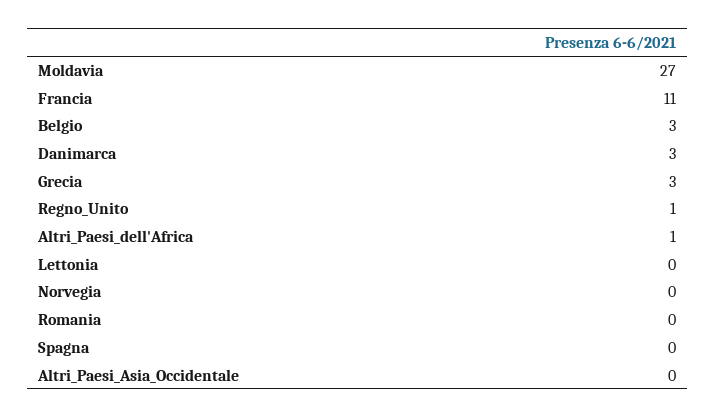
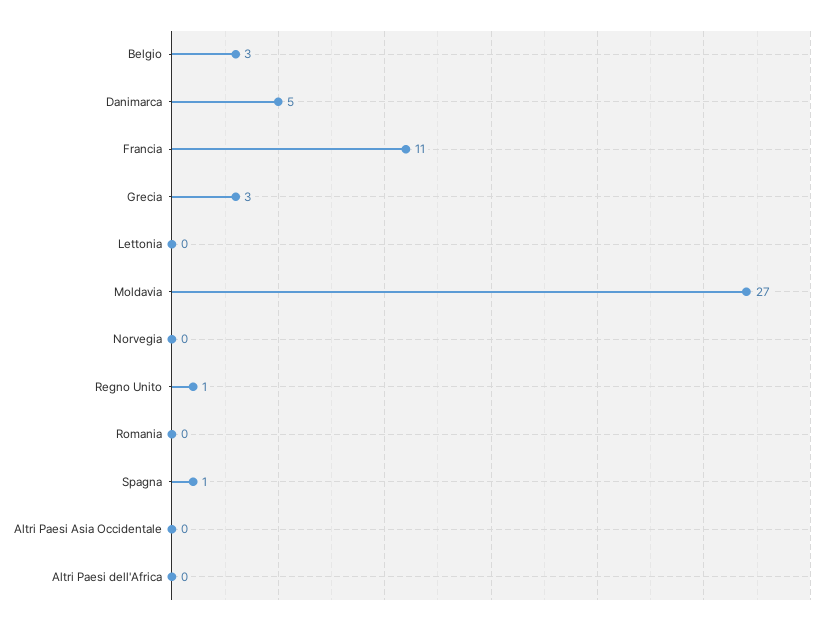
Danimarca: 3 -> 5
Altri_Paesi_dell'Africa: 1 -> 0
Spagna: 0 -> 1

